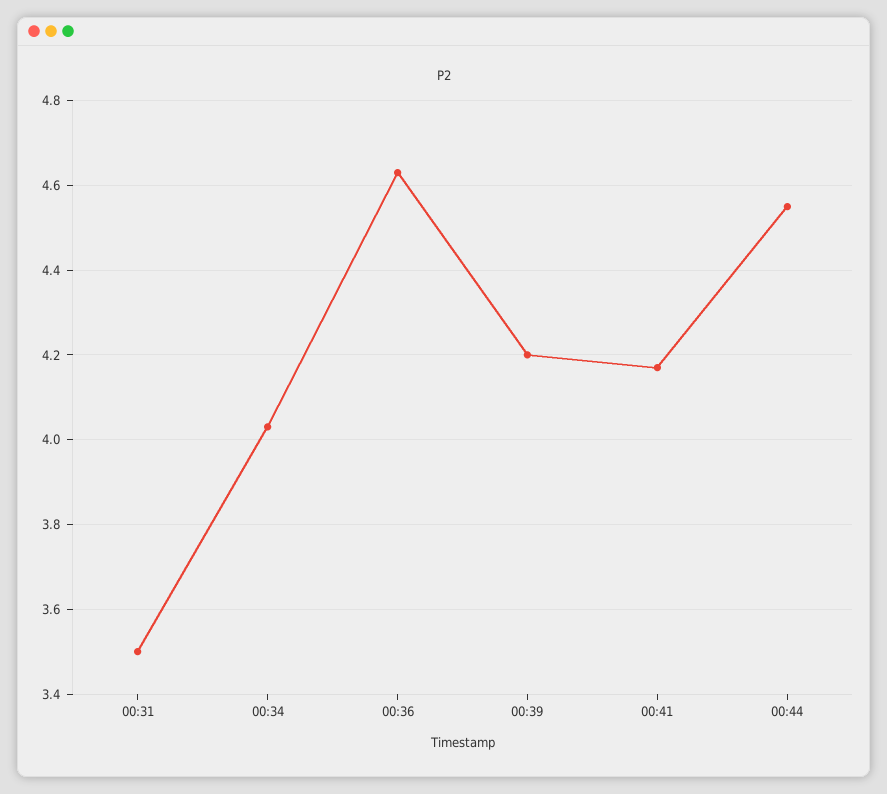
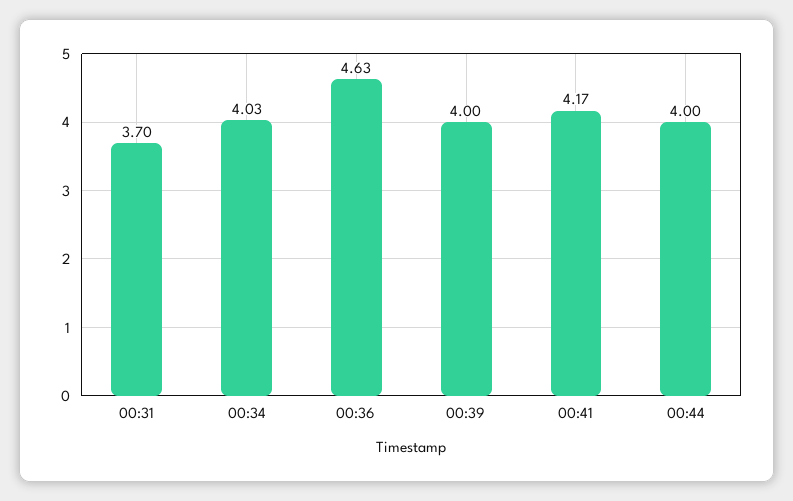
00:31: 3.5 -> 3.7
00:39: 4.2 -> 4
00:44: 4.55 -> 4

